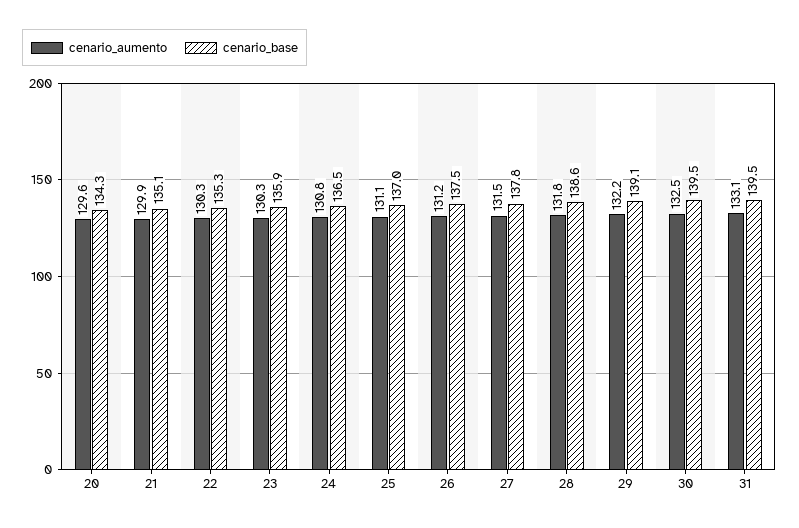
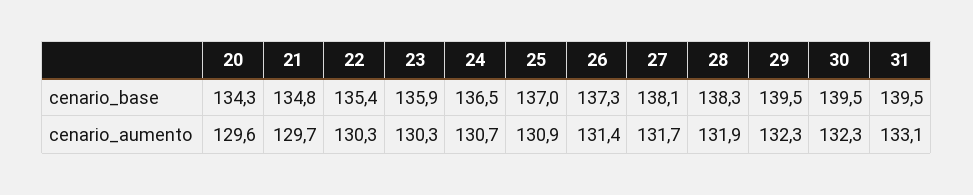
cenario_aumento, 21: 129.9 -> 129.7
cenario_base, 21: 135.1 -> 134.8
cenario_base, 22: 135.3 -> 135.4
cenario_aumento, 24: 130.8 -> 130.7
cenario_aumento, 25: 131.1 -> 130.9
cenario_aumento, 26: 131.2 -> 131.4
cenario_base, 26: 137.5 -> 137.3
cenario_aumento, 27: 131.5 -> 131.7
cenario_base, 27: 137.8 -> 138.1
cenario_aumento, 28: 131.8 -> 131.9
cenario_base, 28: 138.6 -> 138.3
cenario_aumento, 29: 132.2 -> 132.3
cenario_base, 29: 139.1 -> 139.5
cenario_aumento, 30: 132.5 -> 132.3

